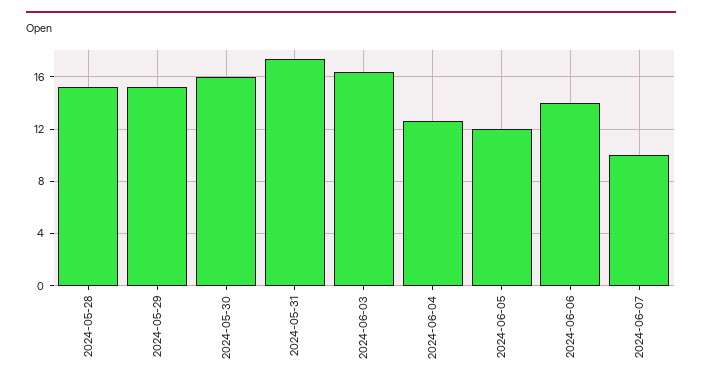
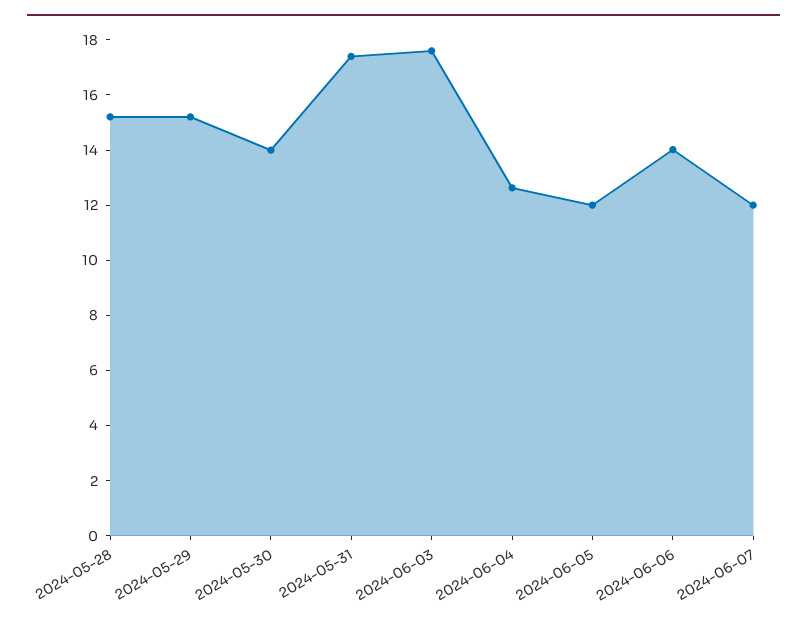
2024-05-30: 16 -> 14
2024-06-03: 16.5 -> 17.5
2024-06-07: 10 -> 12

